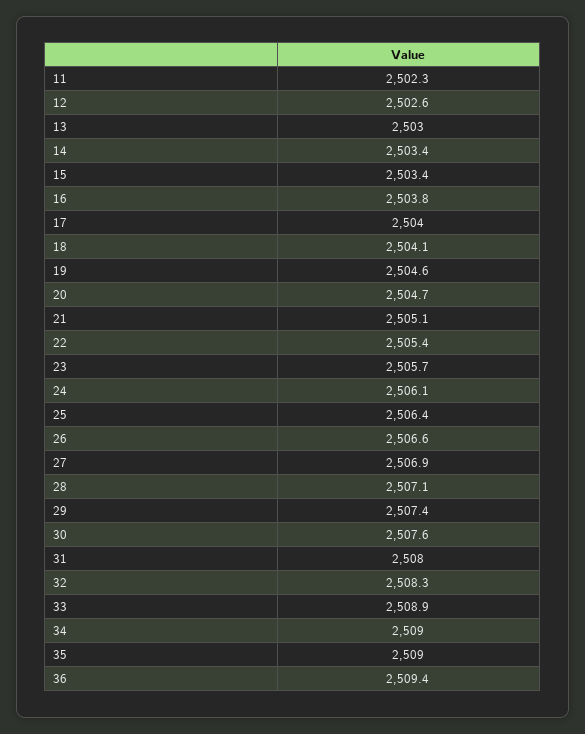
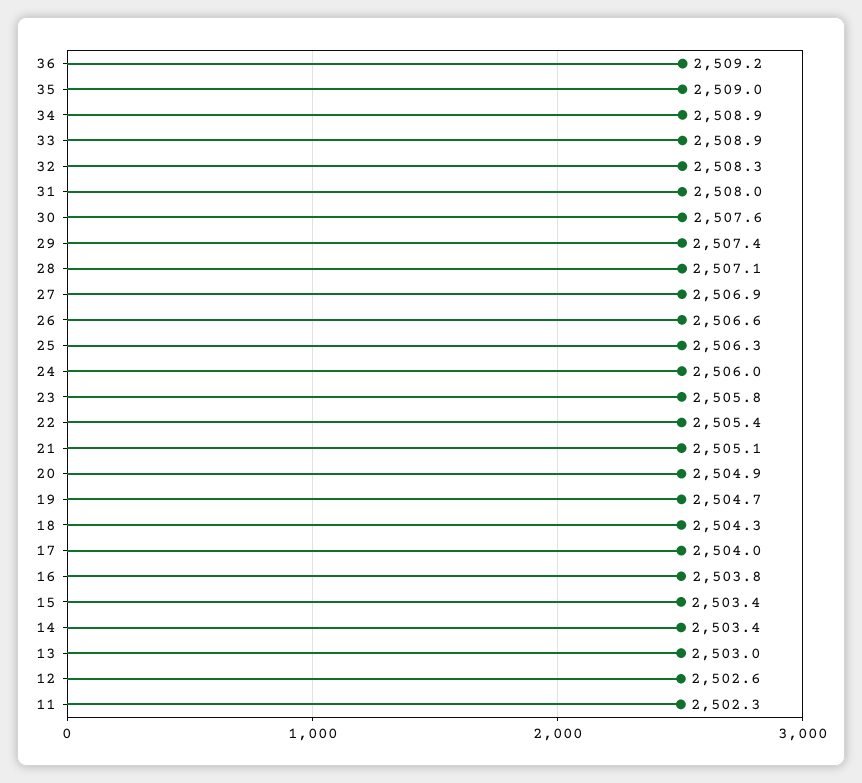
18: 2504.1 -> 2504.3
19: 2504.6 -> 2504.7
20: 2504.7 -> 2504.9
23: 2505.7 -> 2505.8
24: 2506.1 -> 2506
25: 2506.4 -> 2506.3
34: 2509 -> 2508.9
36: 2509.4 -> 2509.2

